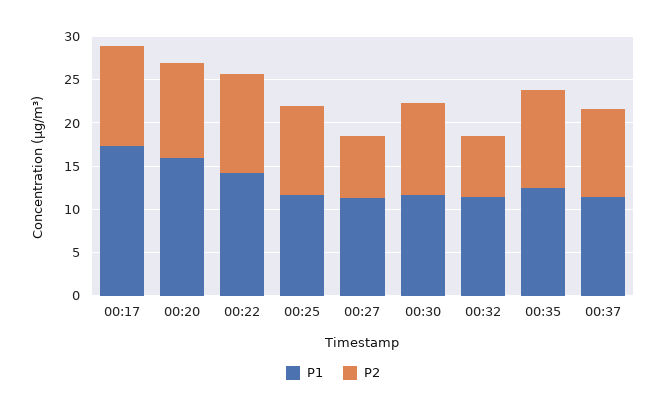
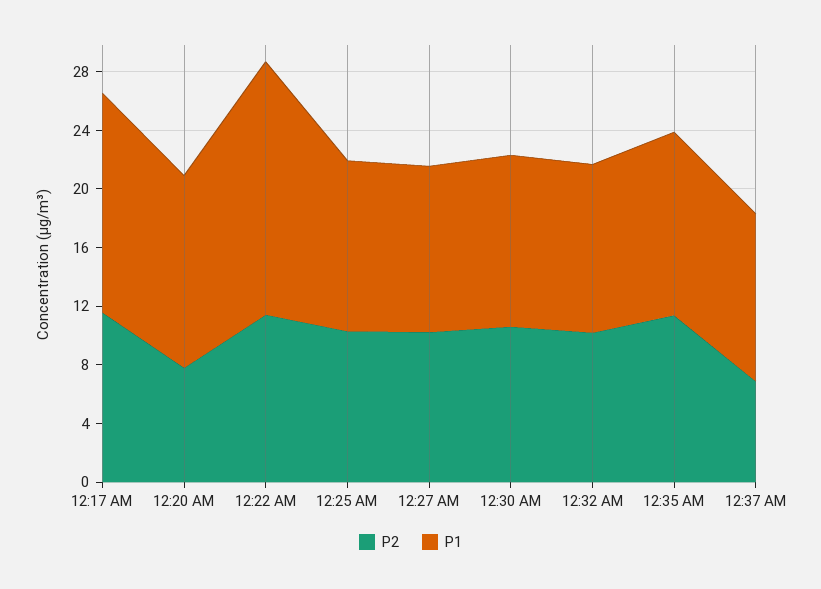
P1, 00:17: 17 -> 15
P1, 00:20: 16 -> 13
P2, 00:20: 11 -> 8
P1, 00:22: 14 -> 17
P2, 00:27: 7 -> 10
P2, 00:32: 7 -> 10
P2, 00:37: 10 -> 7

